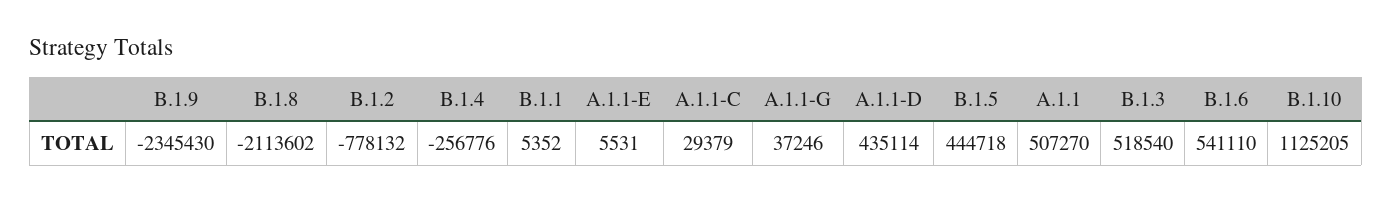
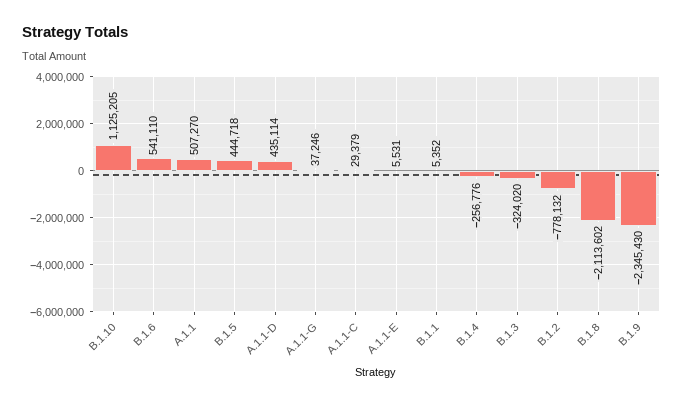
B.1.3: 518540 -> -324020

